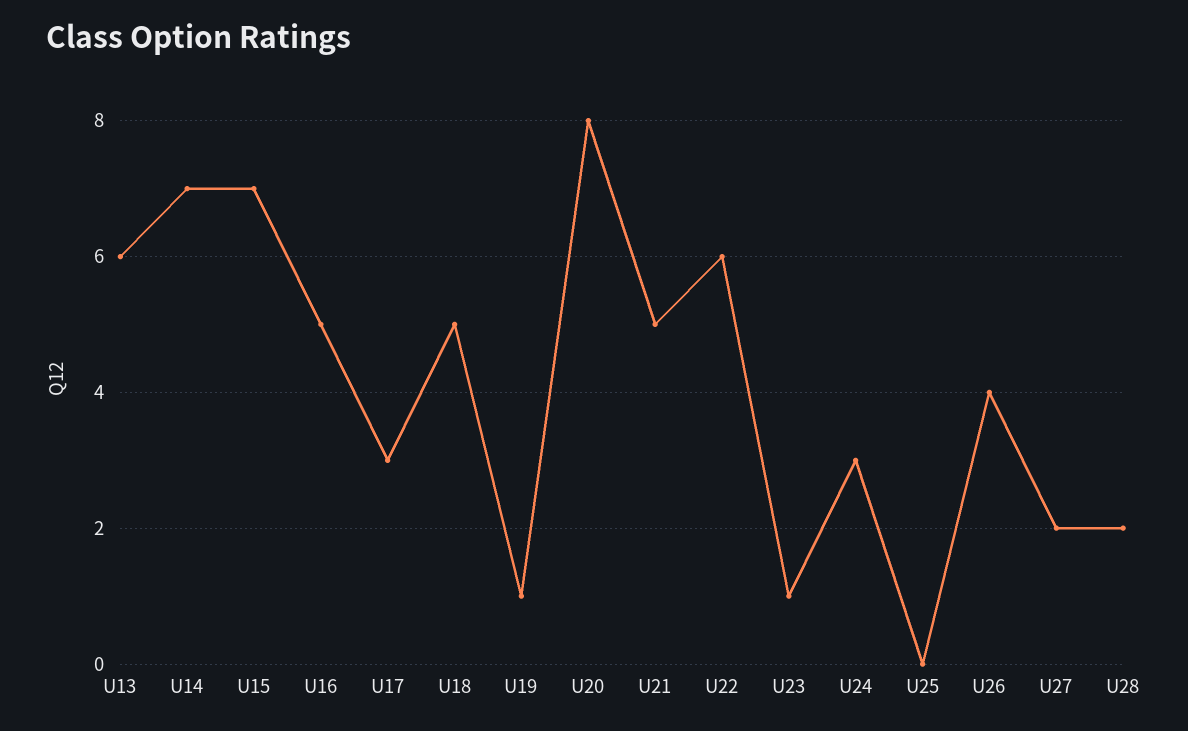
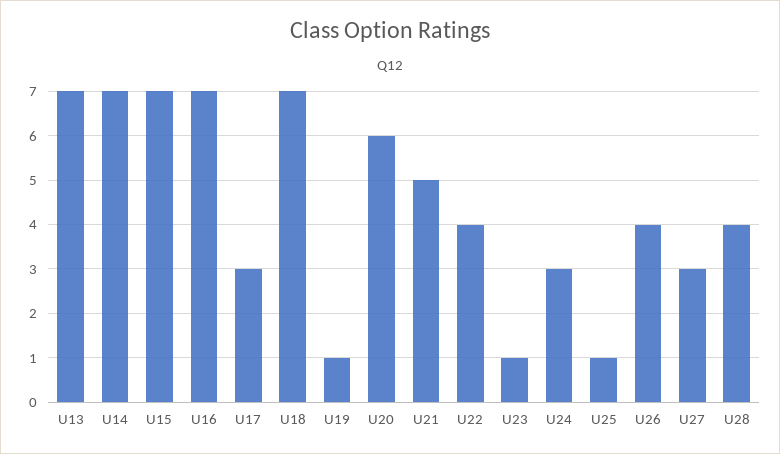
U13: 6 -> 7
U16: 5 -> 7
U18: 5 -> 7
U20: 8 -> 6
U22: 6 -> 4
U25: 0 -> 1
U27: 2 -> 3
U28: 2 -> 4

